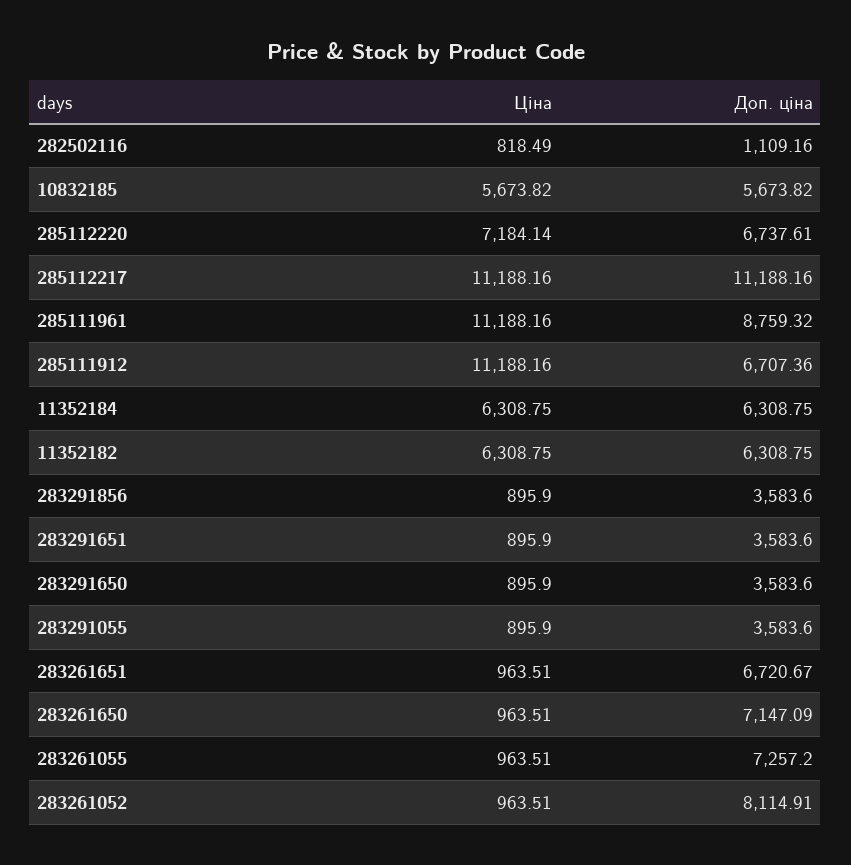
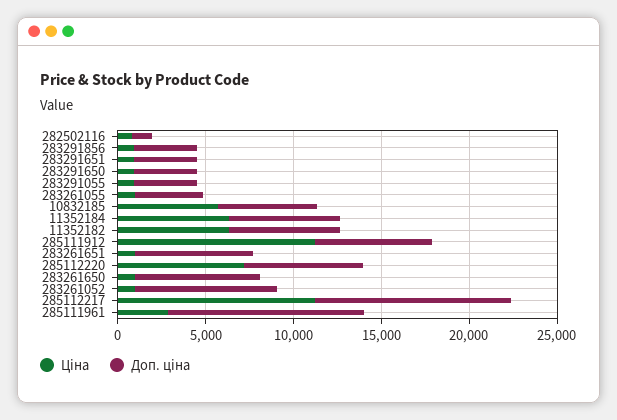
Ціна, 285111961: 11188.16 -> 3000
Доп. ціна, 285111961: 8759.32 -> 11000
Доп. ціна, 283261055: 7257.2 -> 4000

